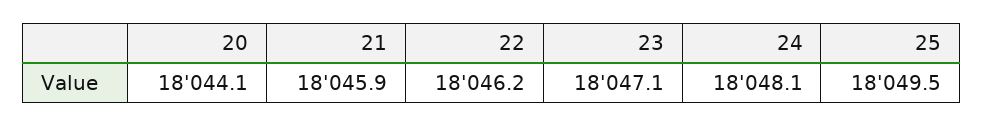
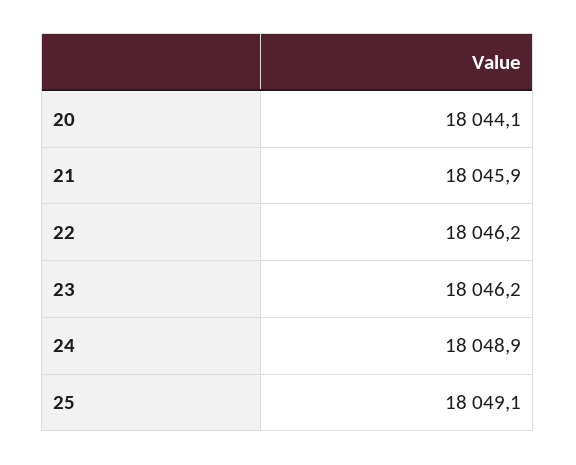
23: 18047.1 -> 18046.2
24: 18048.1 -> 18048.9
25: 18049.5 -> 18049.1

